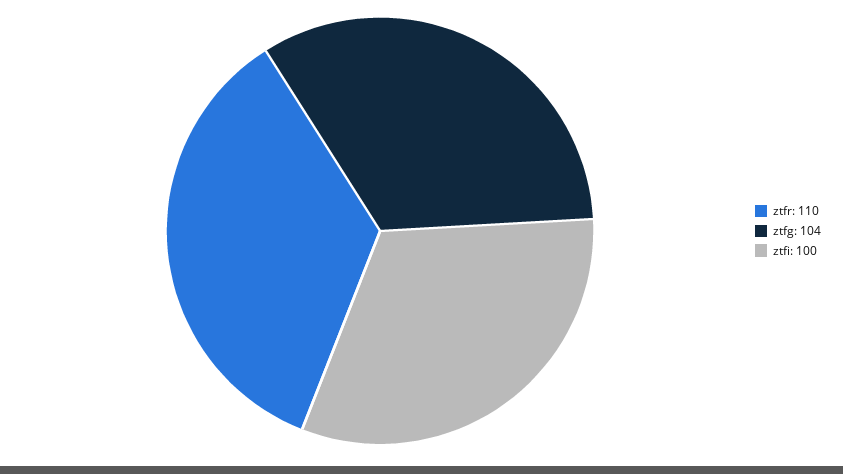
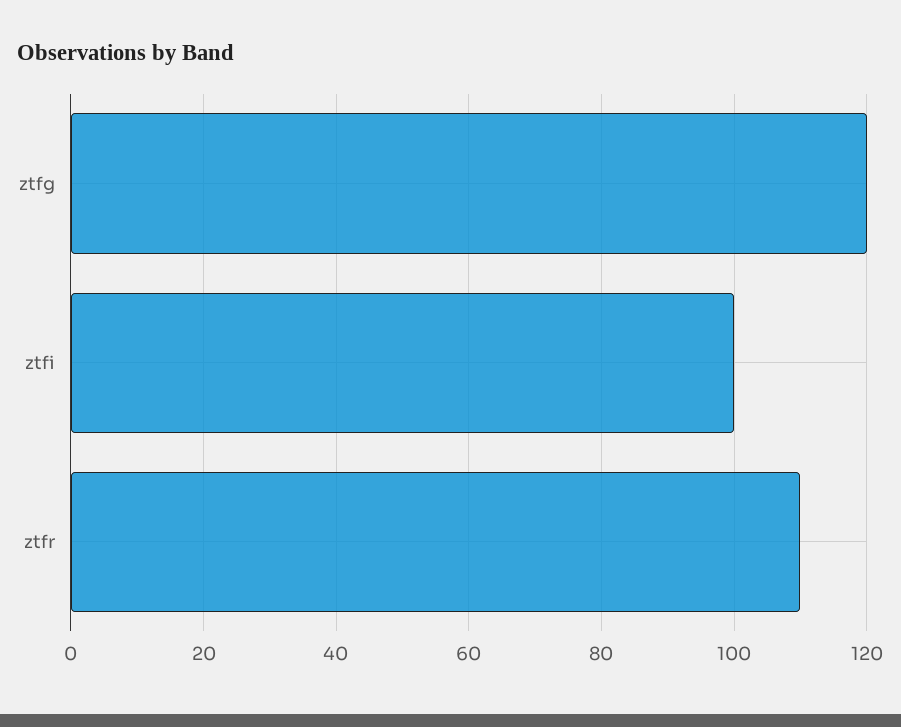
ztfg: 104 -> 120

